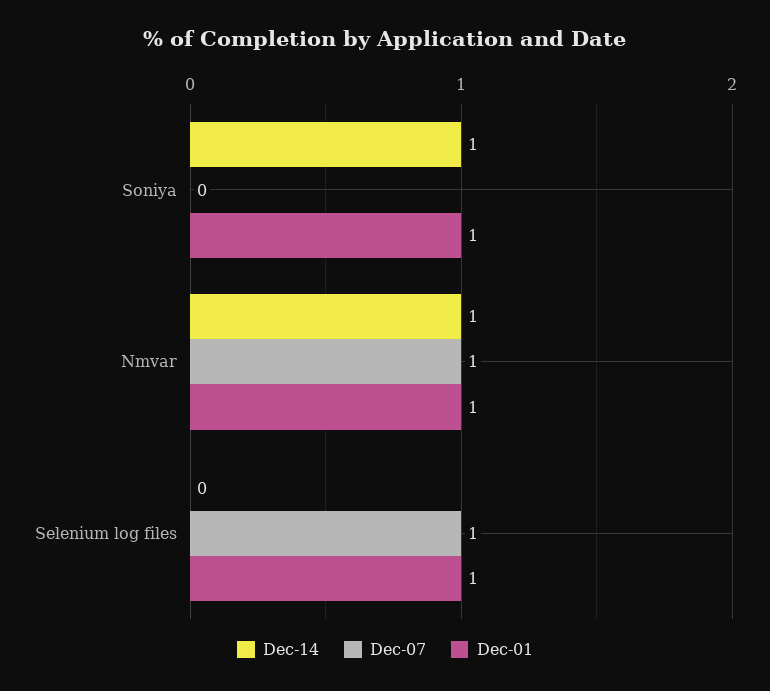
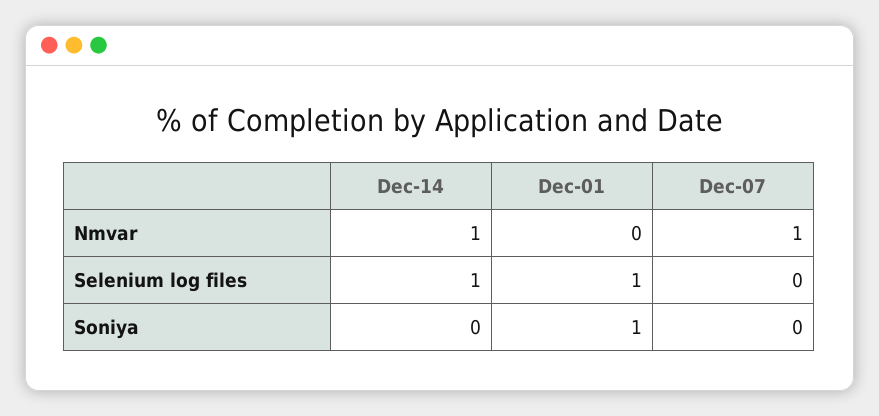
Dec-14, Soniya: 1 -> 0
Dec-01, Nmvar: 1 -> 0
Dec-14, Selenium log files: 0 -> 1
Dec-07, Selenium log files: 1 -> 0

